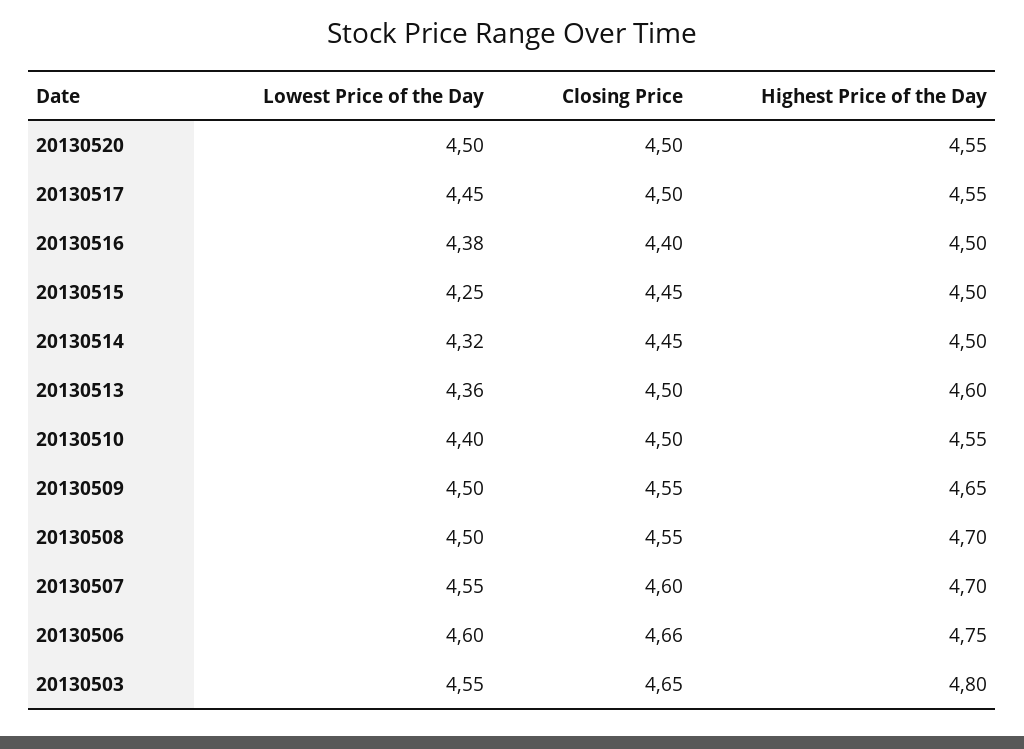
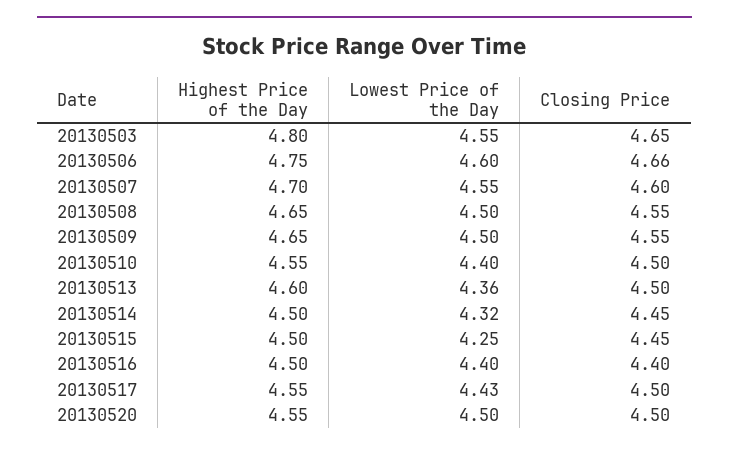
Lowest Price of the Day, 20130517: 4.45 -> 4.43
Lowest Price of the Day, 20130516: 4.38 -> 4.4
Highest Price of the Day, 20130508: 4.7 -> 4.65

